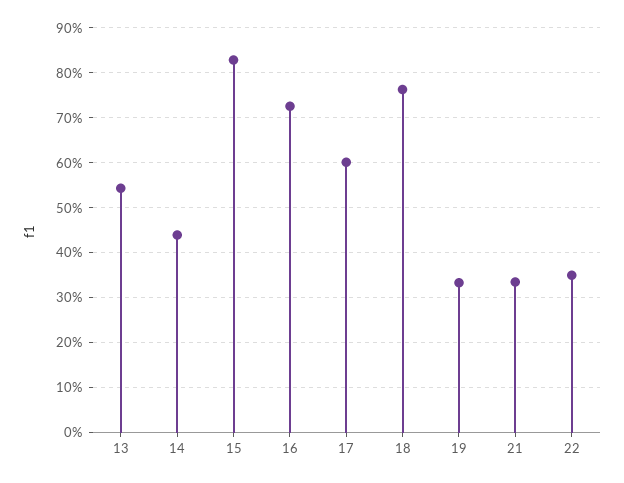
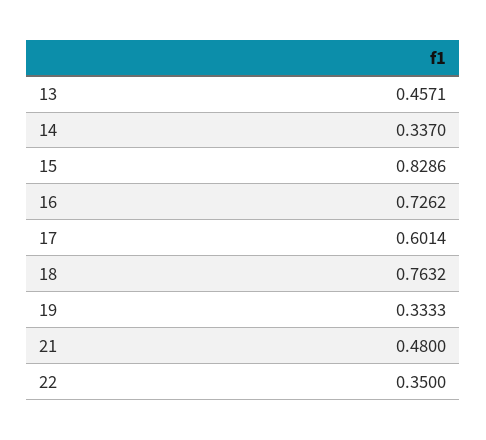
13: 0.54 -> 0.4571
14: 0.44 -> 0.337
21: 0.34 -> 0.48

